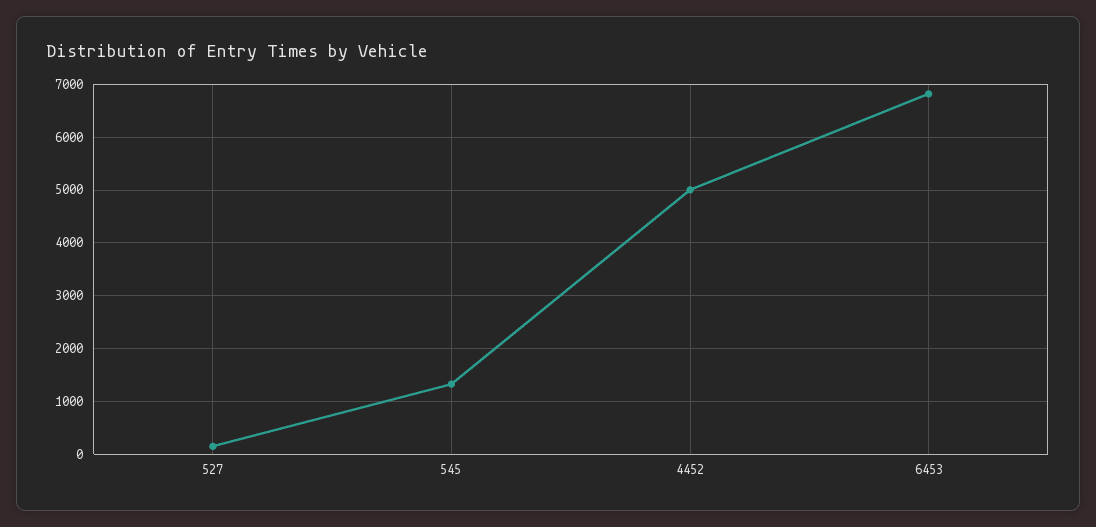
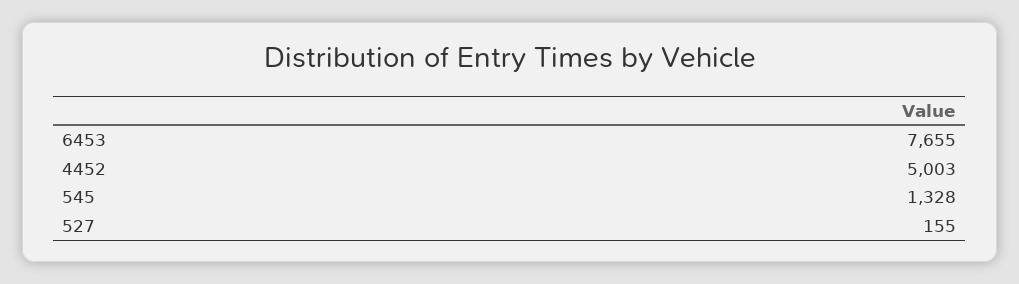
6453: 6800 -> 7655

